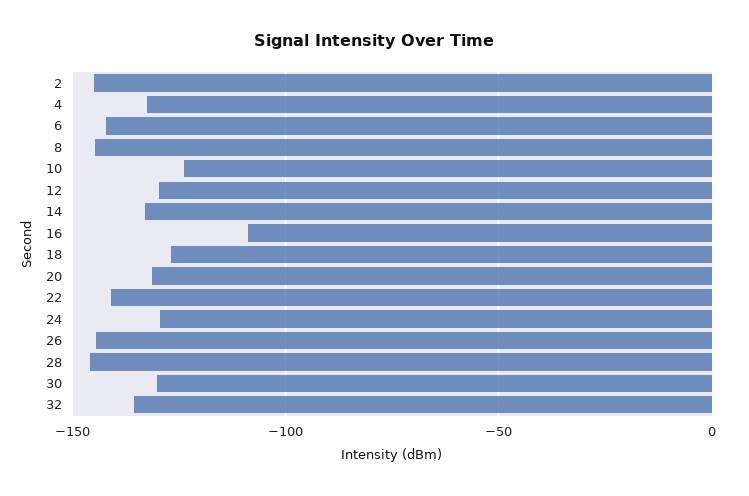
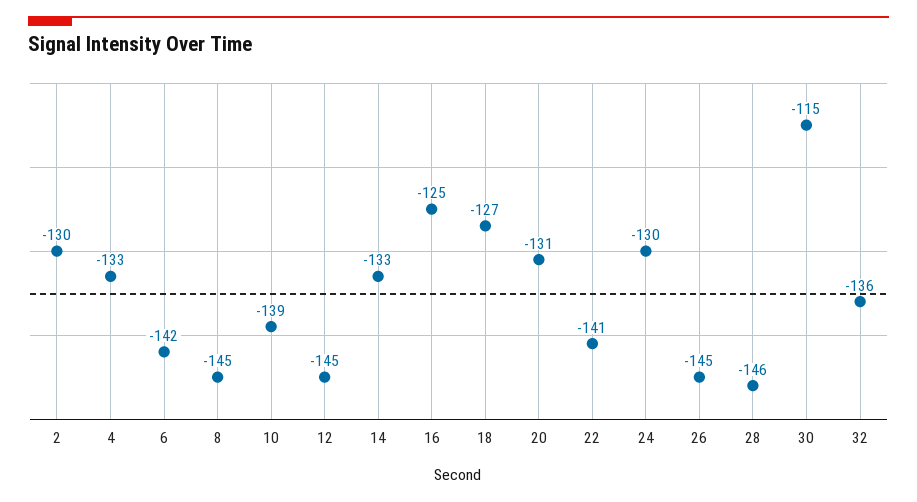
2: -145 -> -130
10: -125 -> -139
12: -130 -> -145
16: -110 -> -125
30: -130 -> -115

